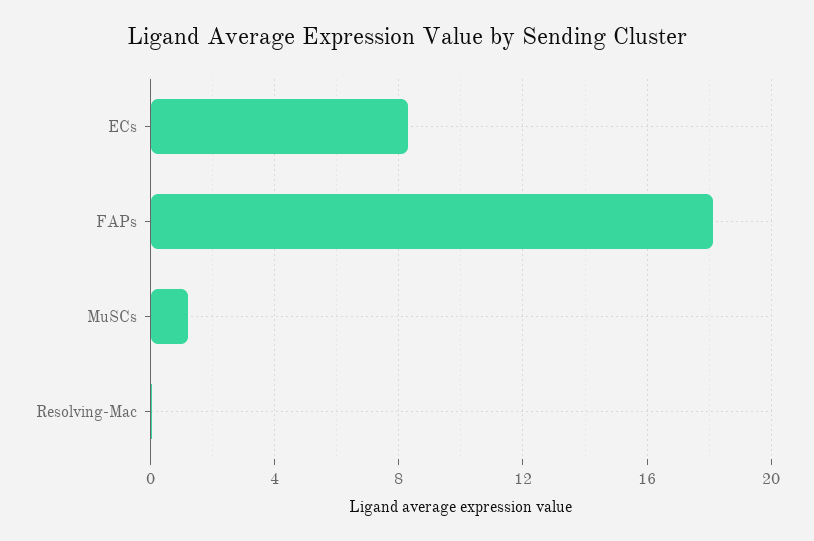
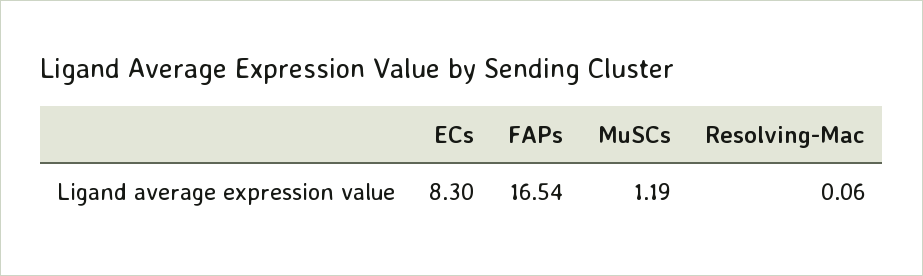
FAPs: 18 -> 16.54

